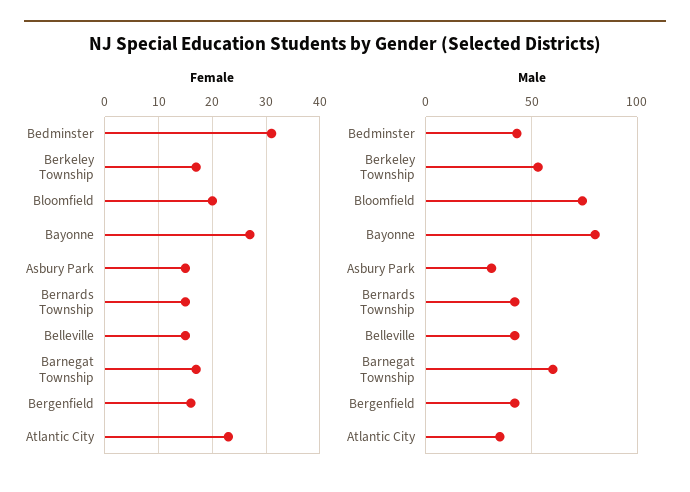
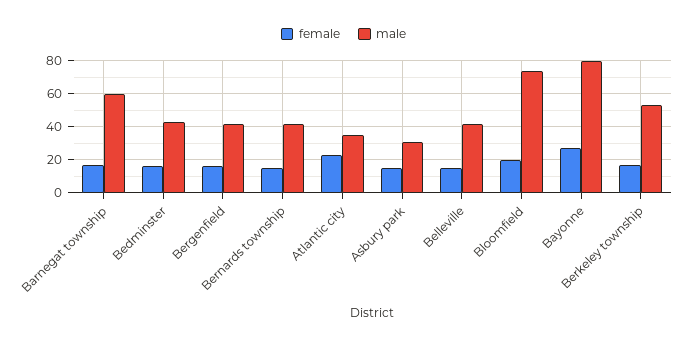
Female, Bedminster: 30 -> 15

